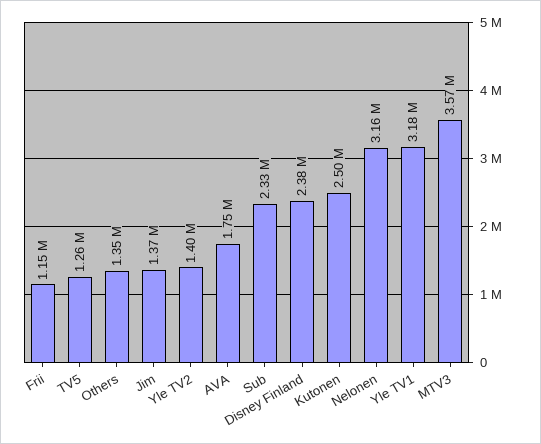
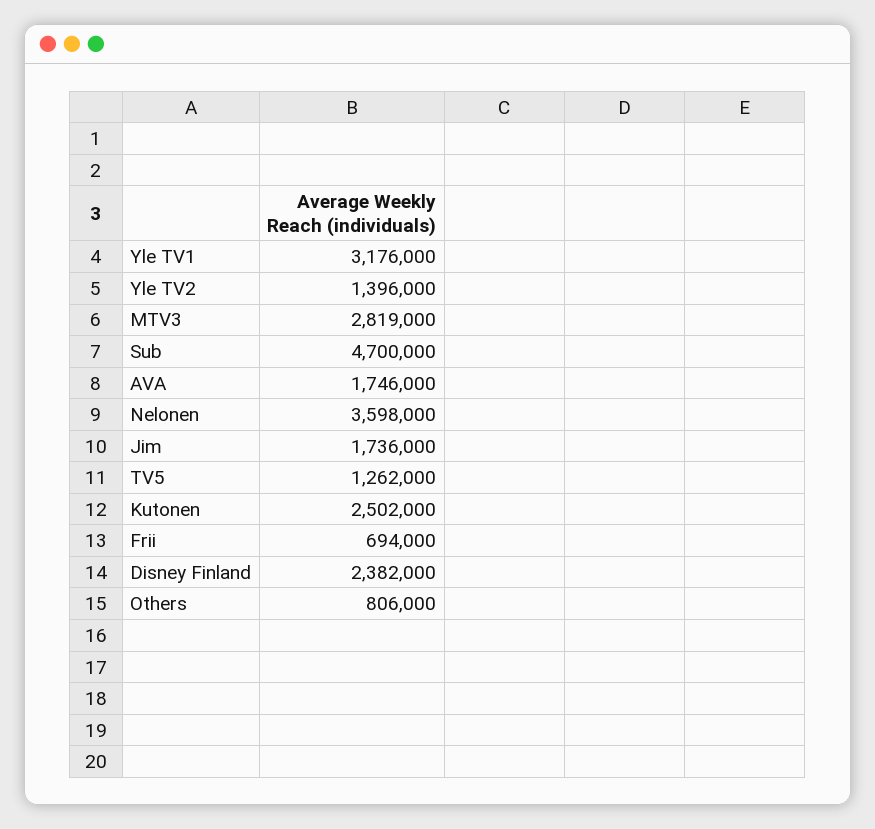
Frii: 1150000 -> 694000
Others: 1350000 -> 806000
Jim: 1370000 -> 1736000
Sub: 2330000 -> 4700000
Nelonen: 3160000 -> 3598000
MTV3: 3570000 -> 2819000

